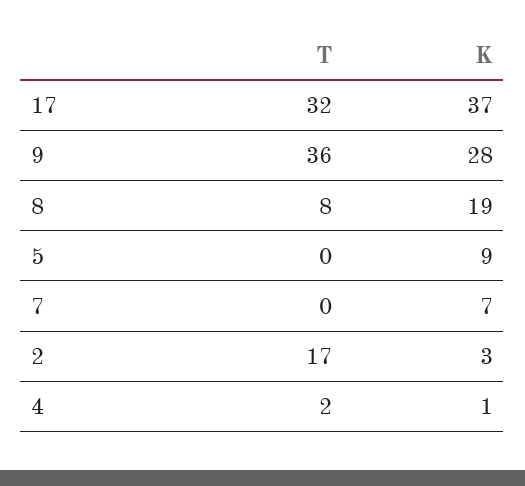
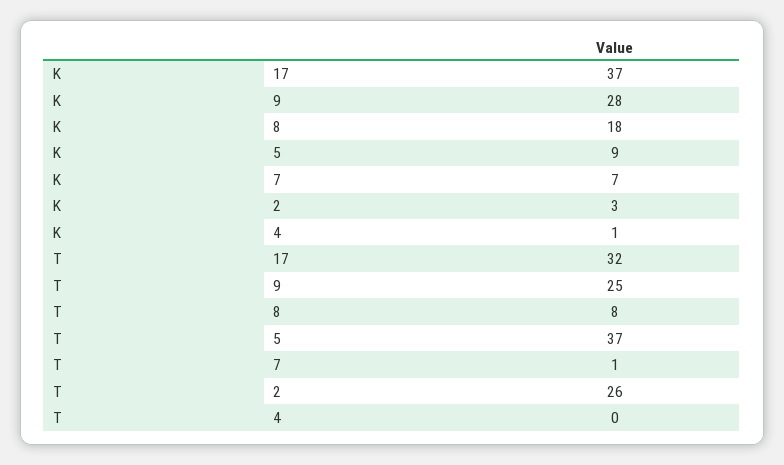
T, 9: 36 -> 25
K, 8: 19 -> 18
T, 5: 0 -> 37
T, 7: 0 -> 1
T, 2: 17 -> 26
T, 4: 2 -> 0

